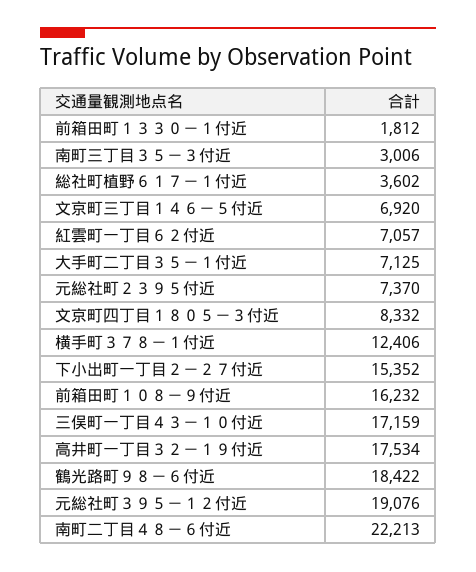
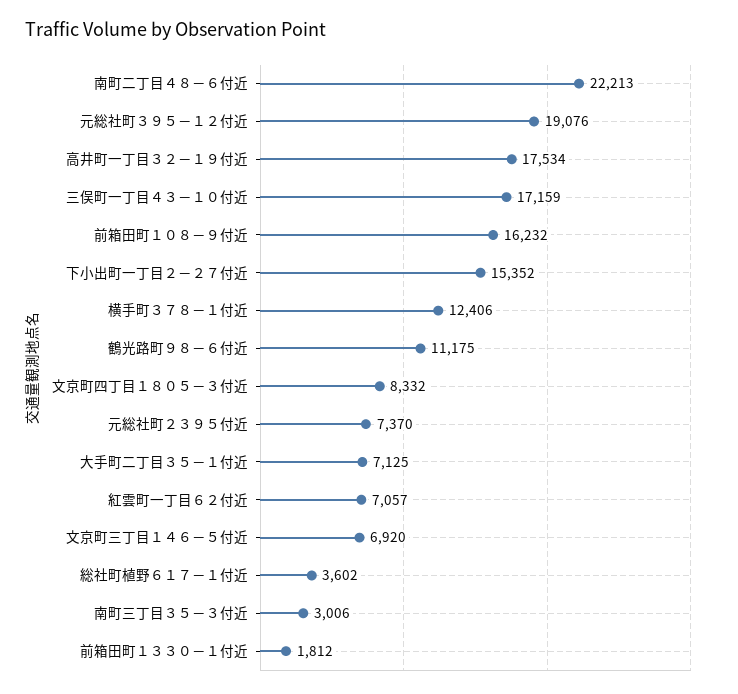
鶴光路町９８－６付近: 18422 -> 11175

